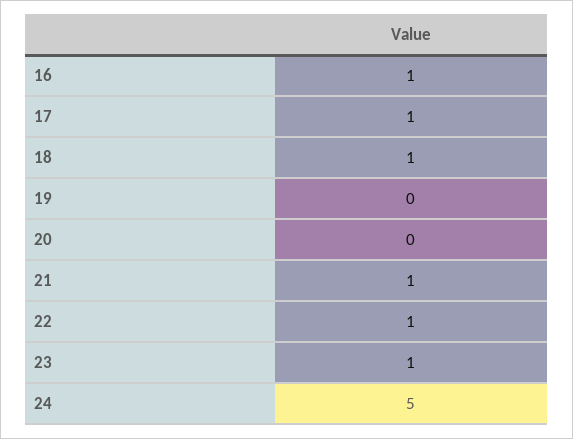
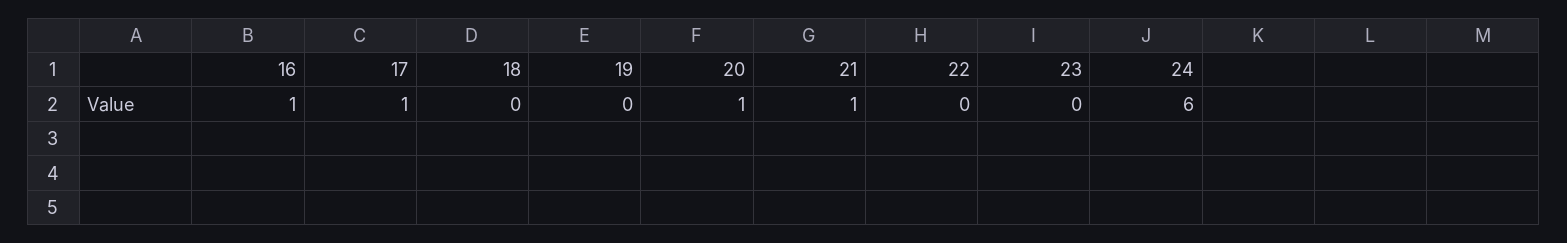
18: 1 -> 0
20: 0 -> 1
22: 1 -> 0
23: 1 -> 0
24: 5 -> 6

